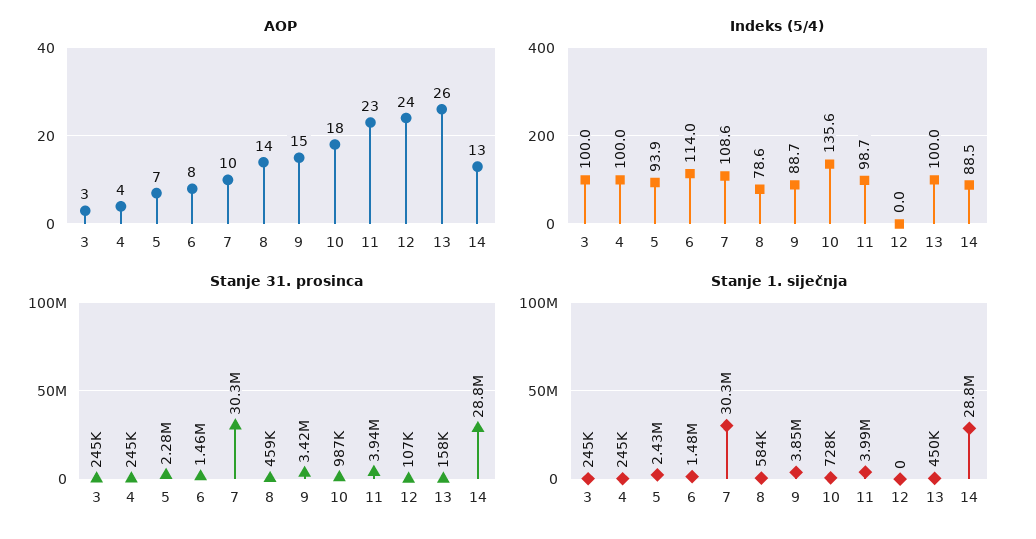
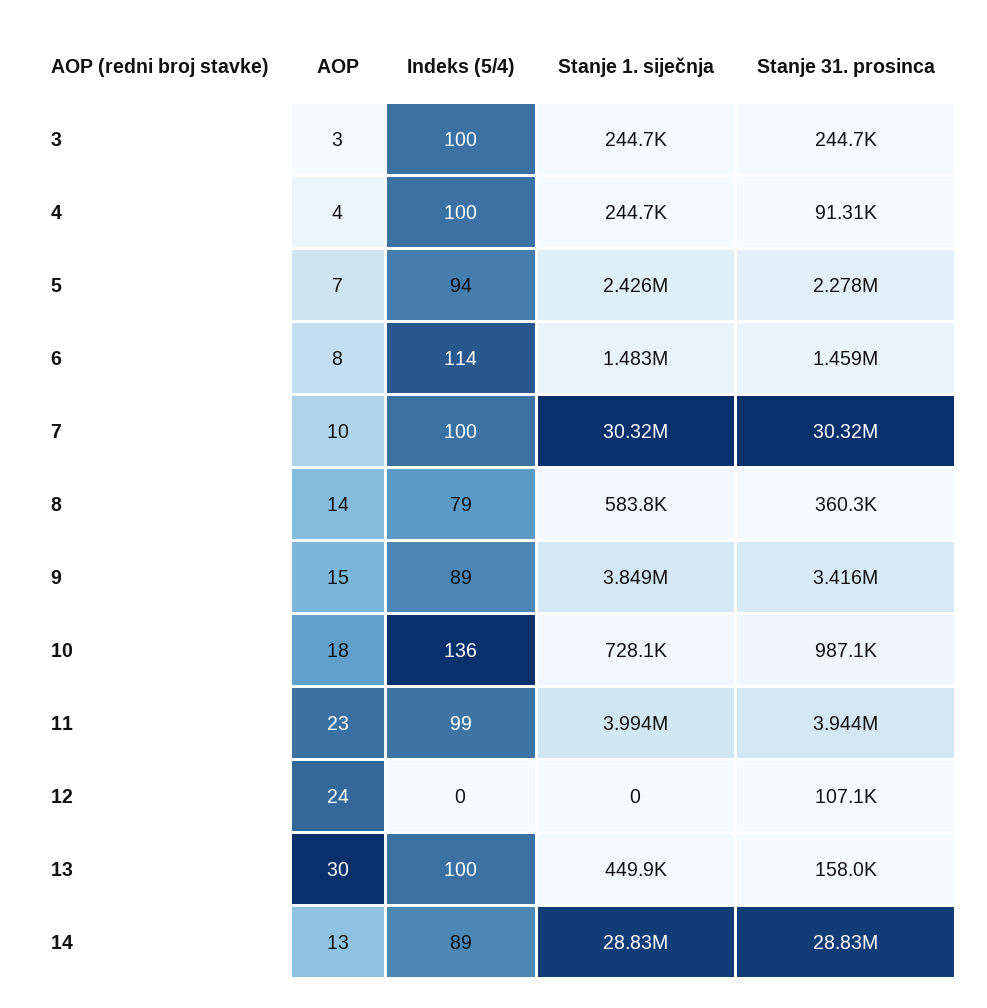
AOP, 13: 26 -> 30
Indeks (5/4), 7: 108.6 -> 100
Stanje 31. prosinca, 4: 245000 -> 91310
Stanje 31. prosinca, 8: 459000 -> 360300

